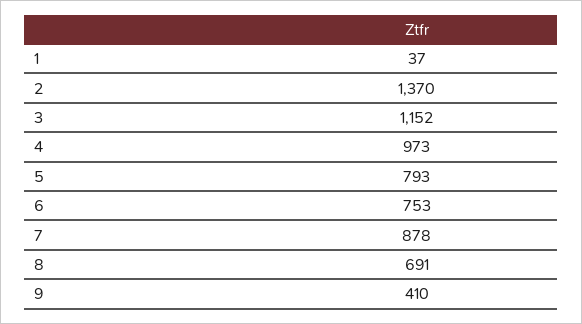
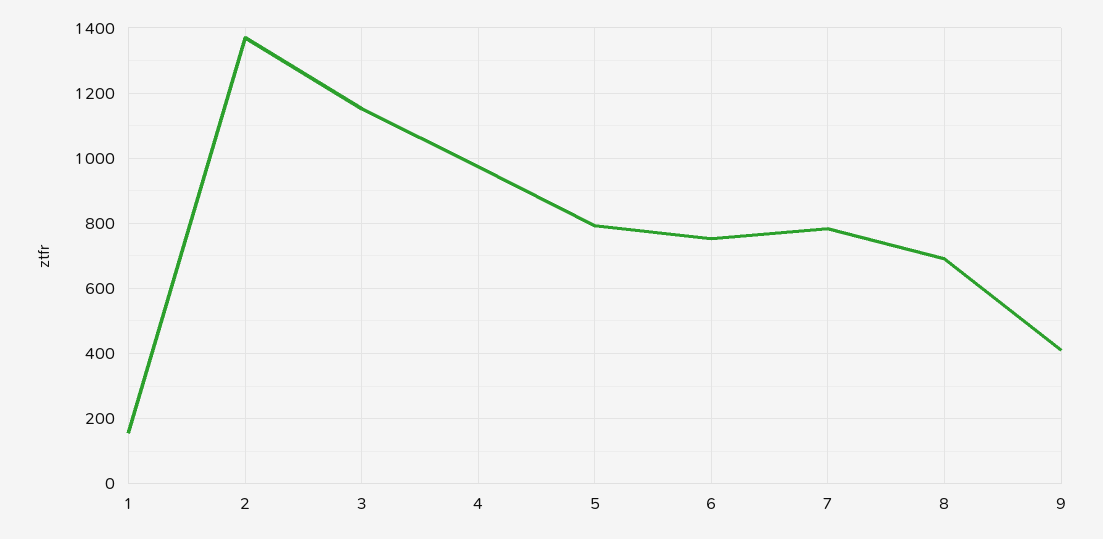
1: 37 -> 160
7: 878 -> 780

